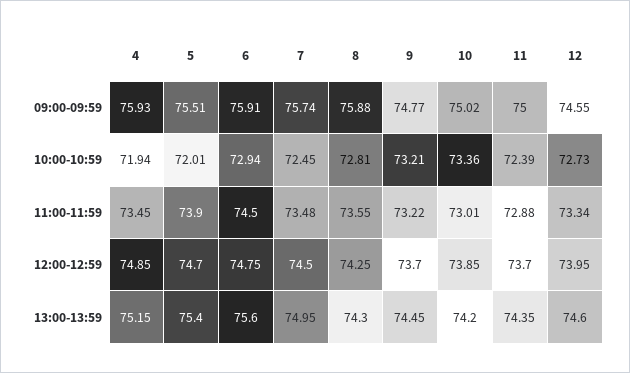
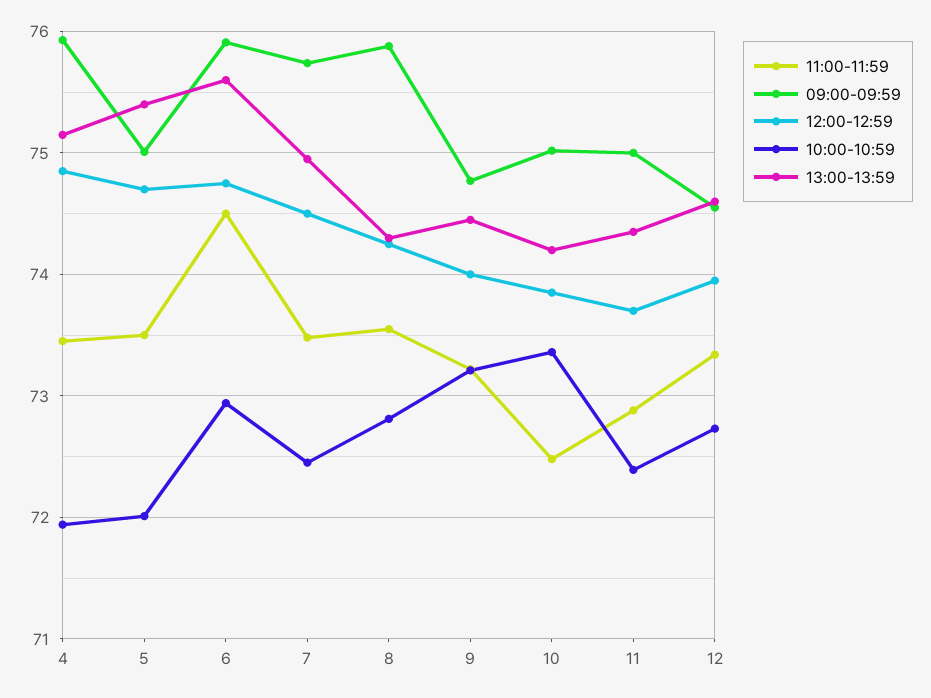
09:00-09:59, 5: 75.51 -> 75
11:00-11:59, 5: 73.9 -> 73.5
11:00-11:59, 10: 73.01 -> 72.5
12:00-12:59, 9: 73.7 -> 74

